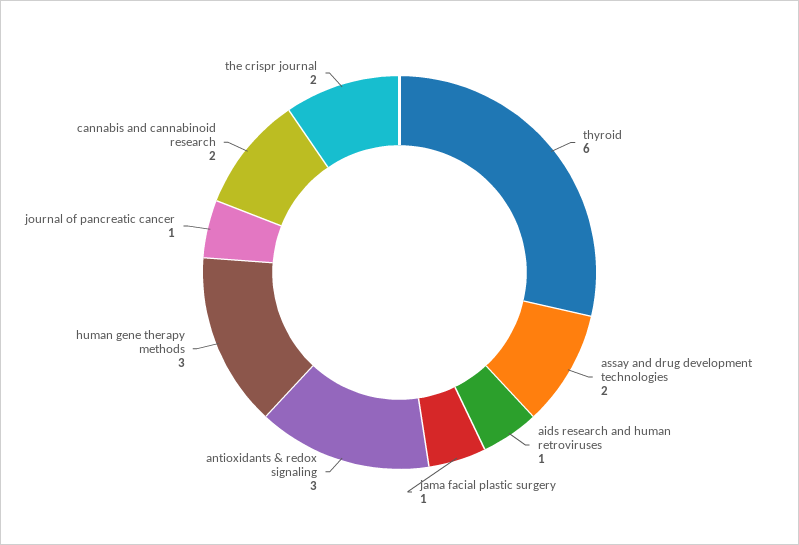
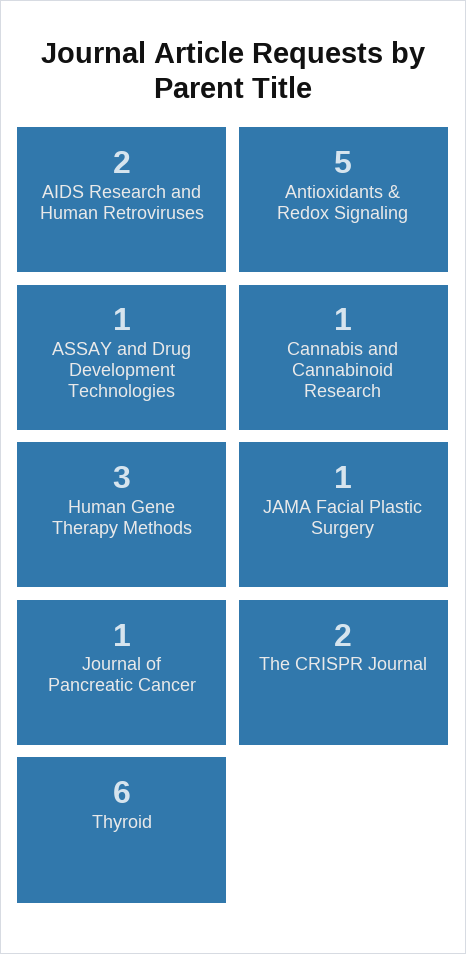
assay and drug development technologies: 2 -> 1
aids research and human retroviruses: 1 -> 2
antioxidants & redox signaling: 3 -> 5
cannabis and cannabinoid research: 2 -> 1

